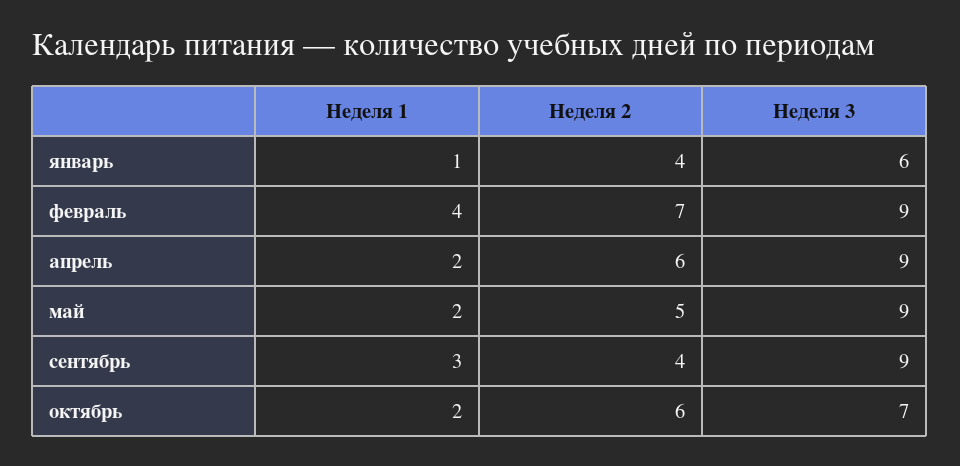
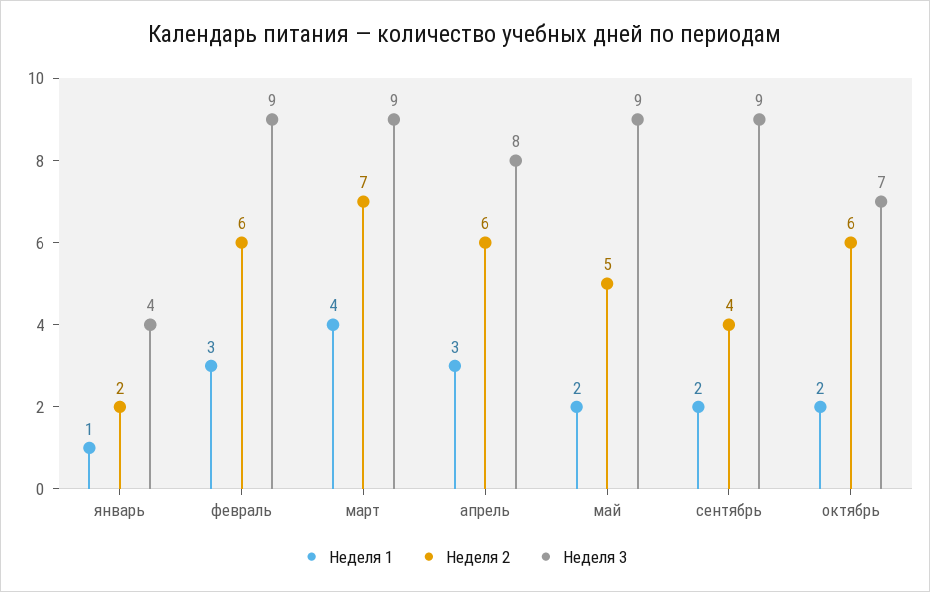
Неделя 2, январь: 4 -> 2
Неделя 3, январь: 6 -> 4
Неделя 1, февраль: 4 -> 3
Неделя 2, февраль: 7 -> 6
Неделя 1, апрель: 2 -> 3
Неделя 3, апрель: 9 -> 8
Неделя 1, сентябрь: 3 -> 2
Неделя 1, март: none -> 4
Неделя 2, март: none -> 7
Неделя 3, март: none -> 9

